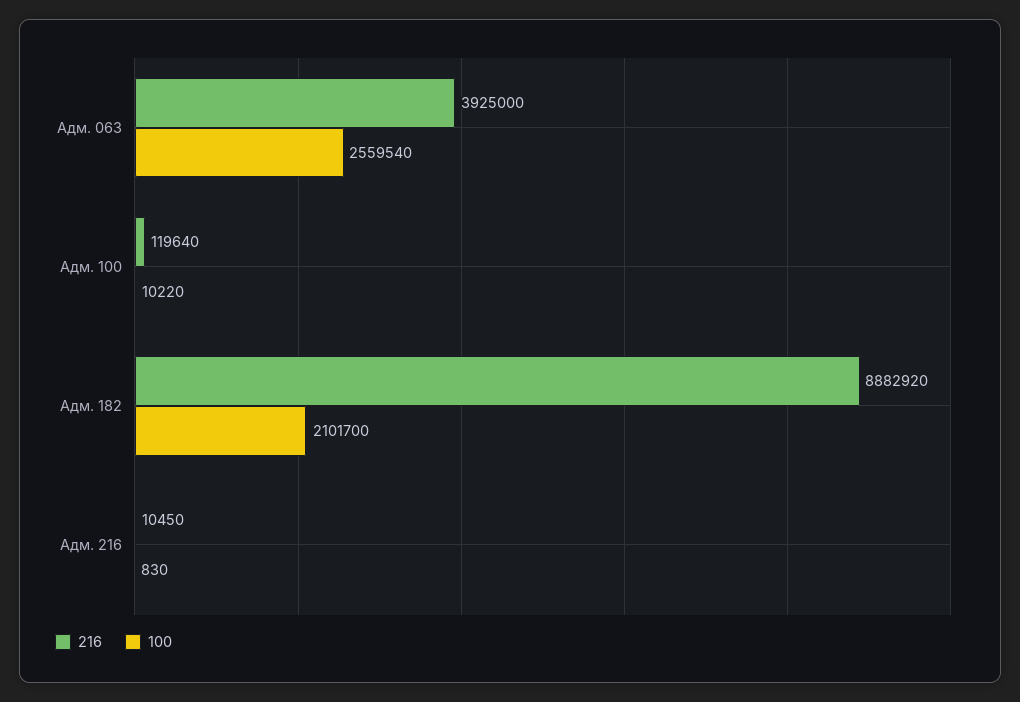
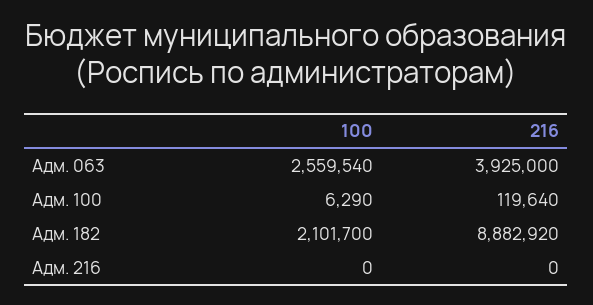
100, Адм. 100: 10220 -> 6290
216, Адм. 216: 10450 -> 0
100, Адм. 216: 830 -> 0

